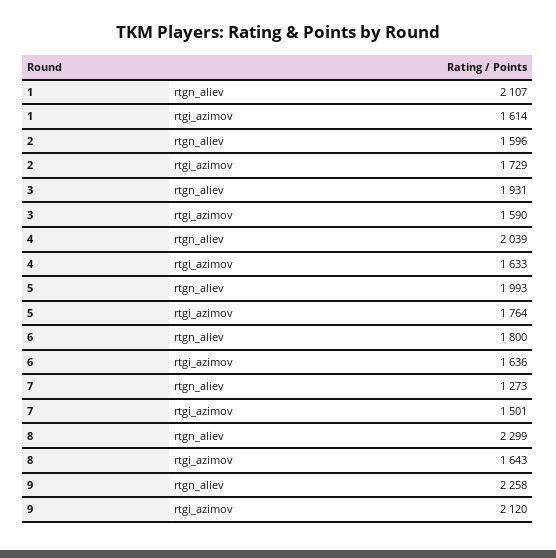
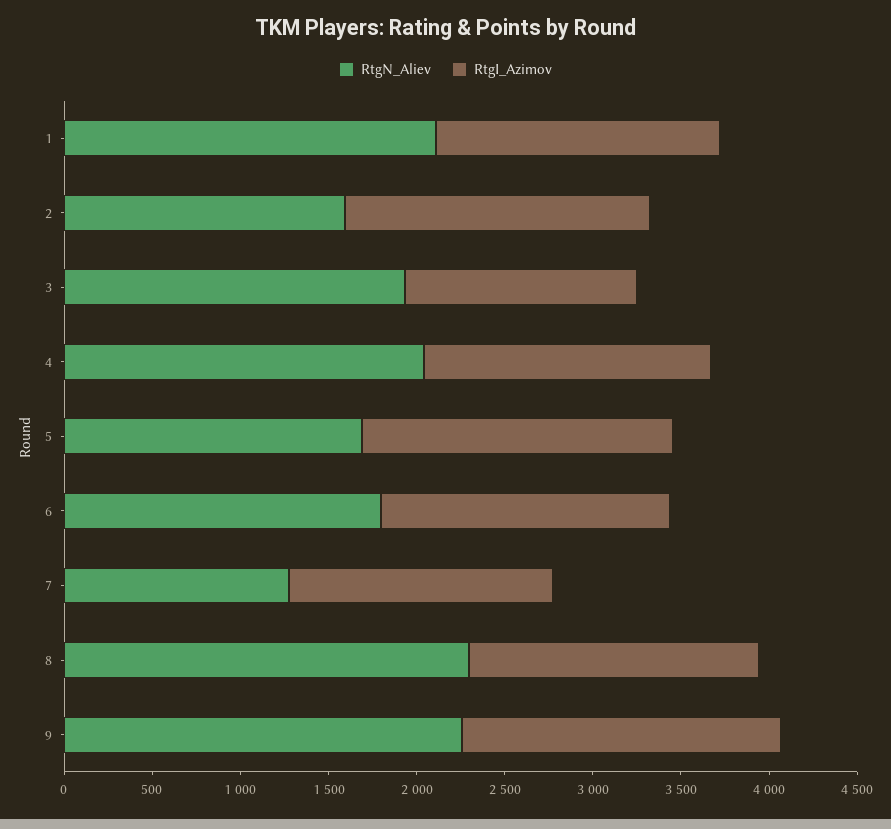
rtgi_azimov, 3: 1590 -> 1300
rtgn_aliev, 5: 1993 -> 1700
rtgi_azimov, 9: 2120 -> 1800

